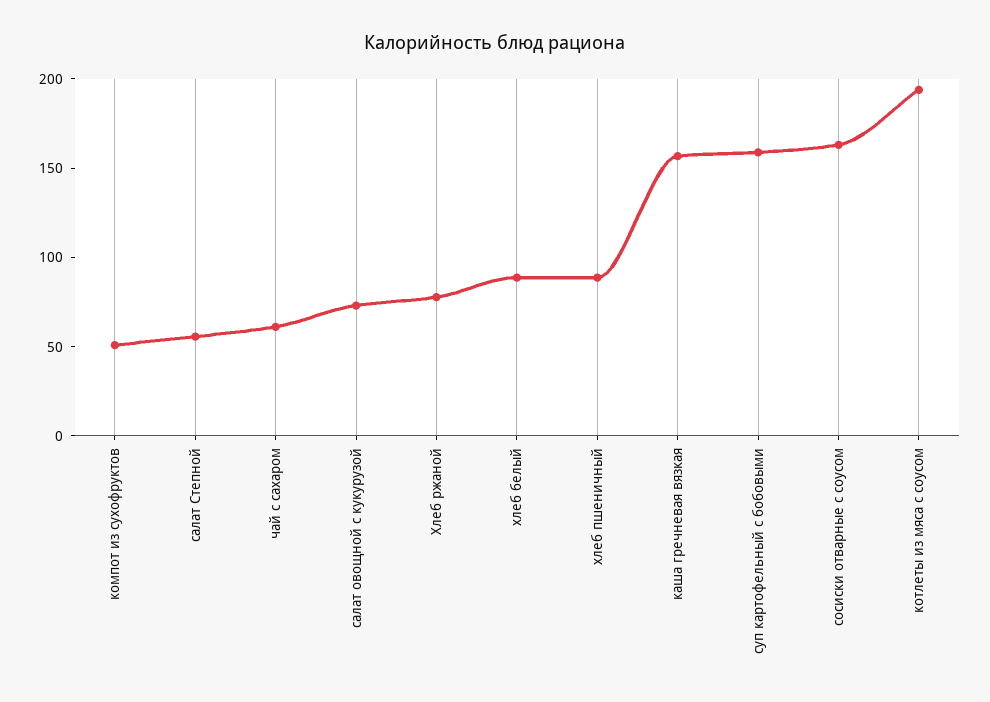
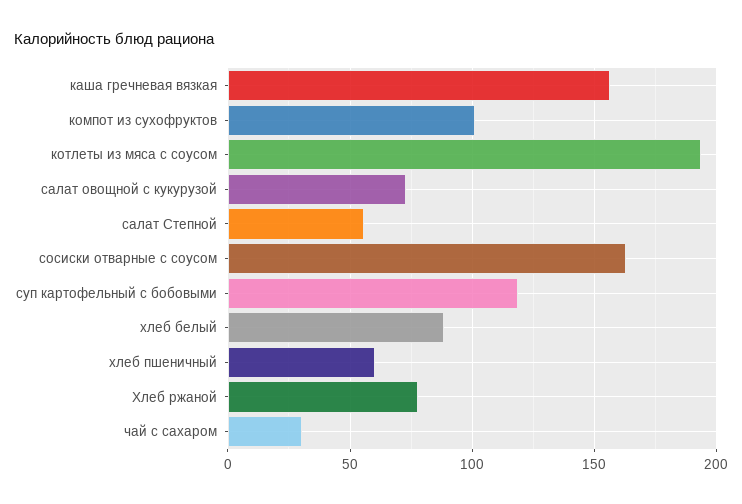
компот из сухофруктов: 50 -> 100
чай с сахаром: 60 -> 30
хлеб пшеничный: 90 -> 60
суп картофельный с бобовыми: 160 -> 120

